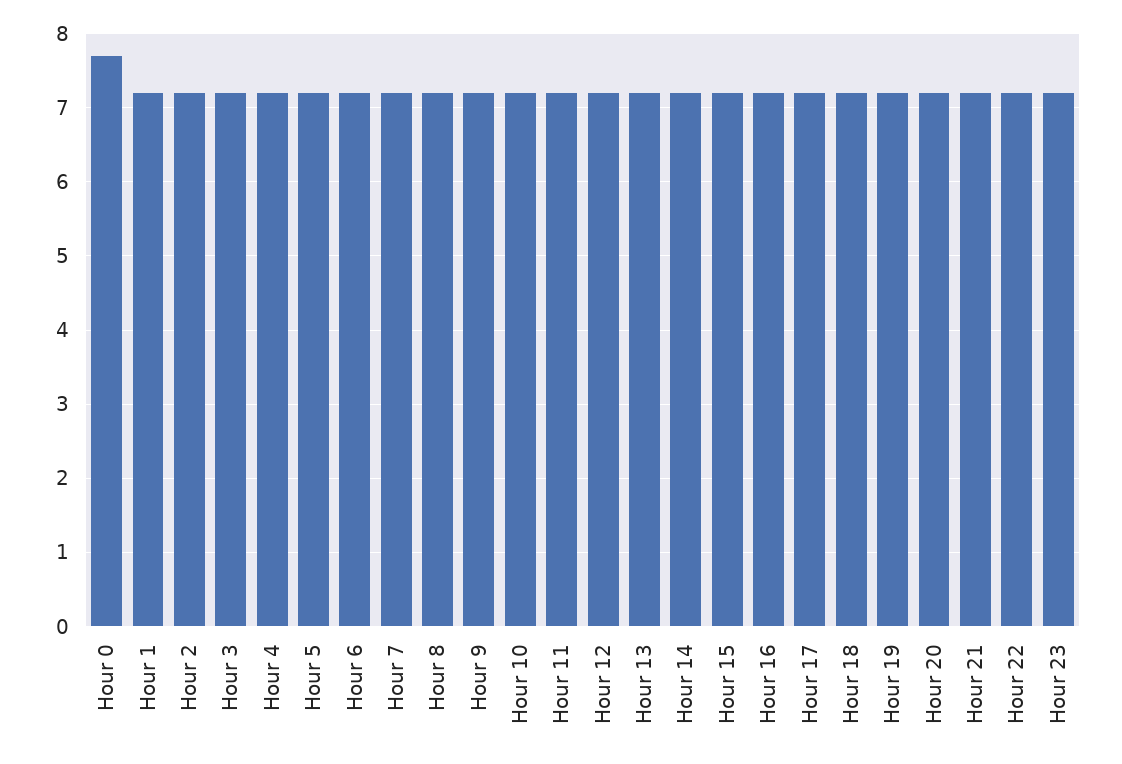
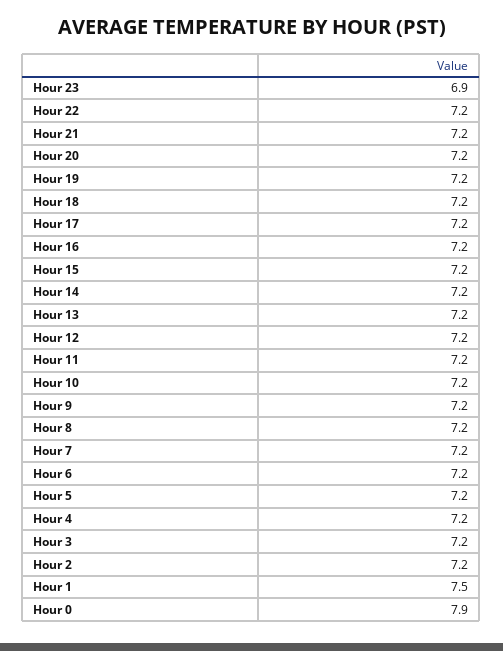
Hour 0: 7.7 -> 7.9
Hour 1: 7.2 -> 7.5
Hour 23: 7.2 -> 6.9

